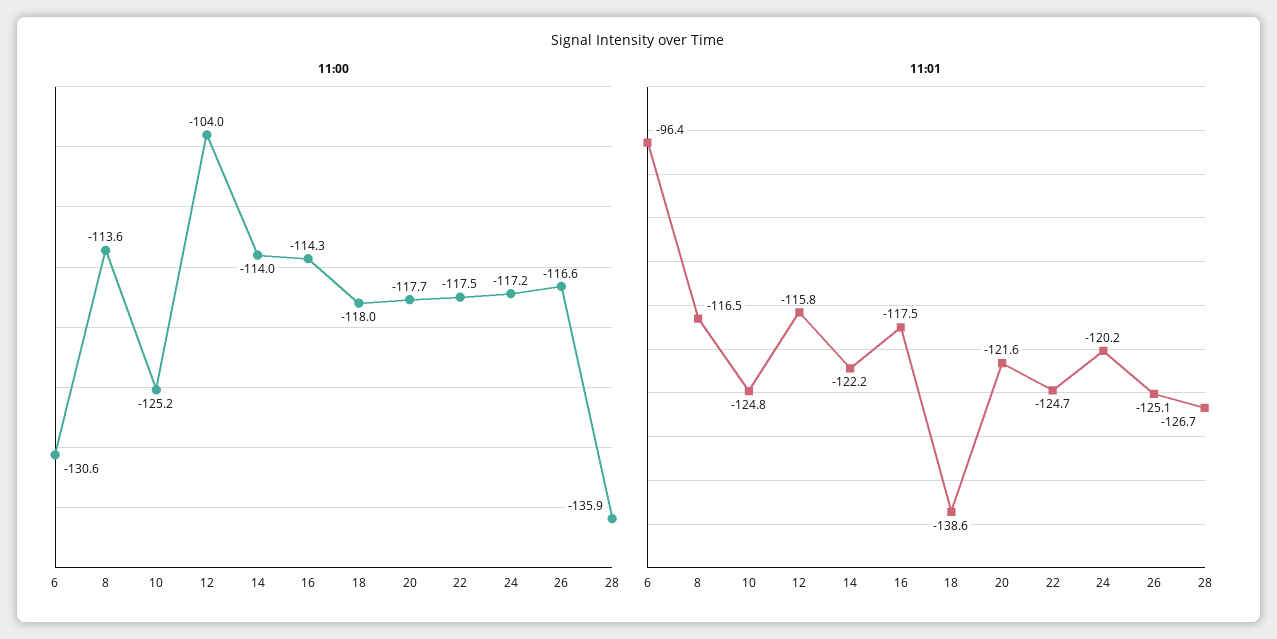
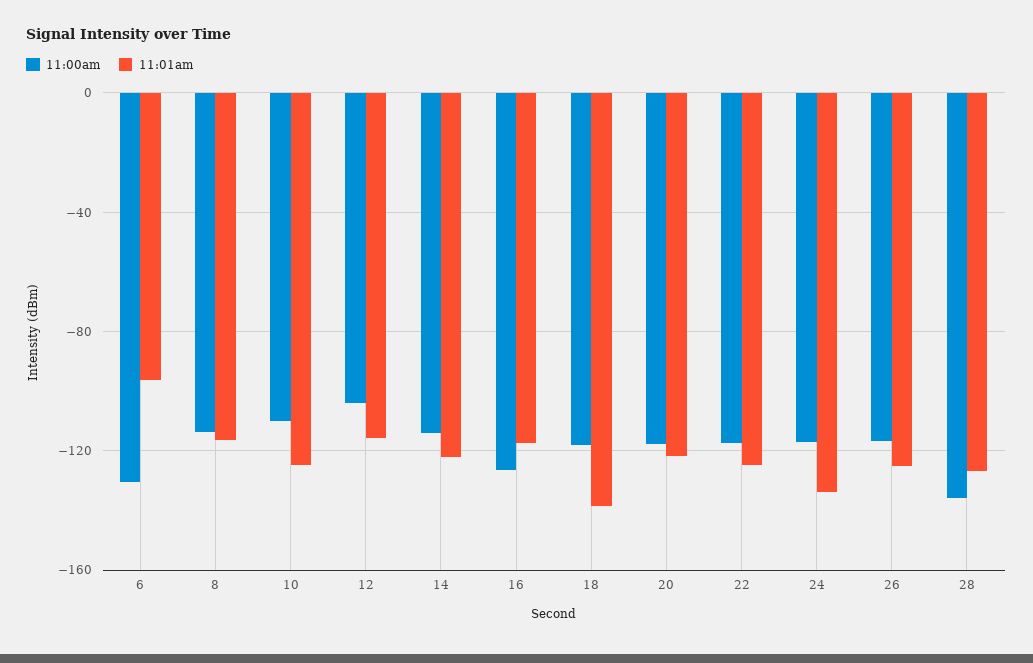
11:00, 10: -125.2 -> -110
11:00, 16: -114.3 -> -125
11:01, 24: -120.2 -> -135

